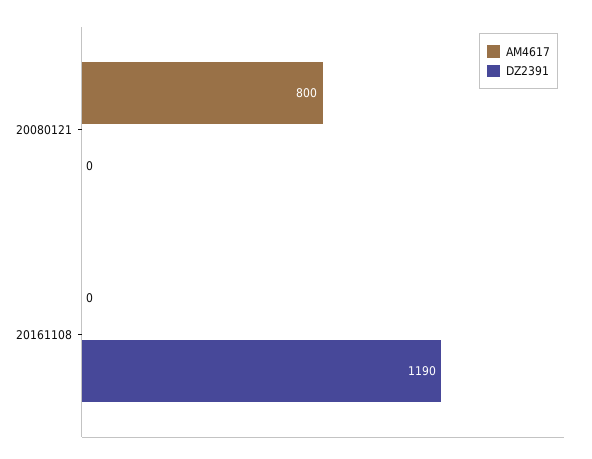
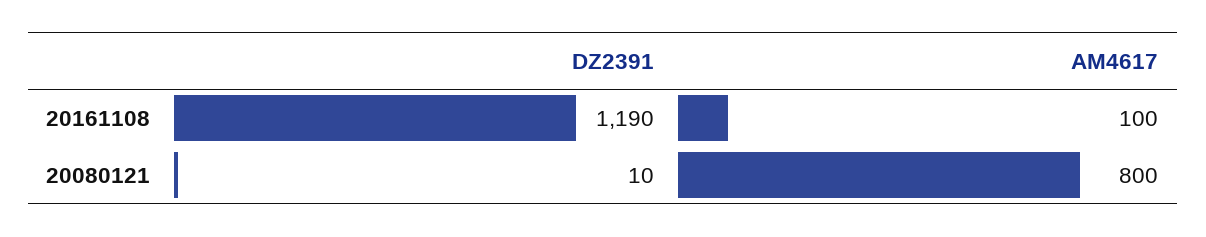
DZ2391, 20080121: 0 -> 10
AM4617, 20161108: 0 -> 100

